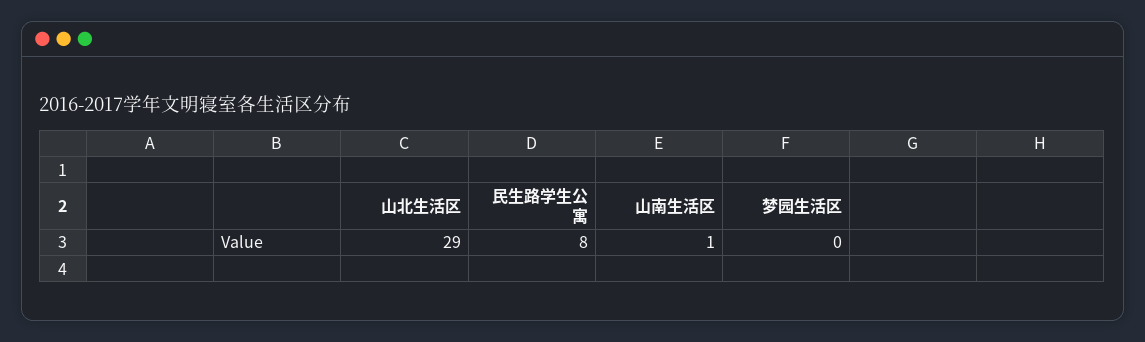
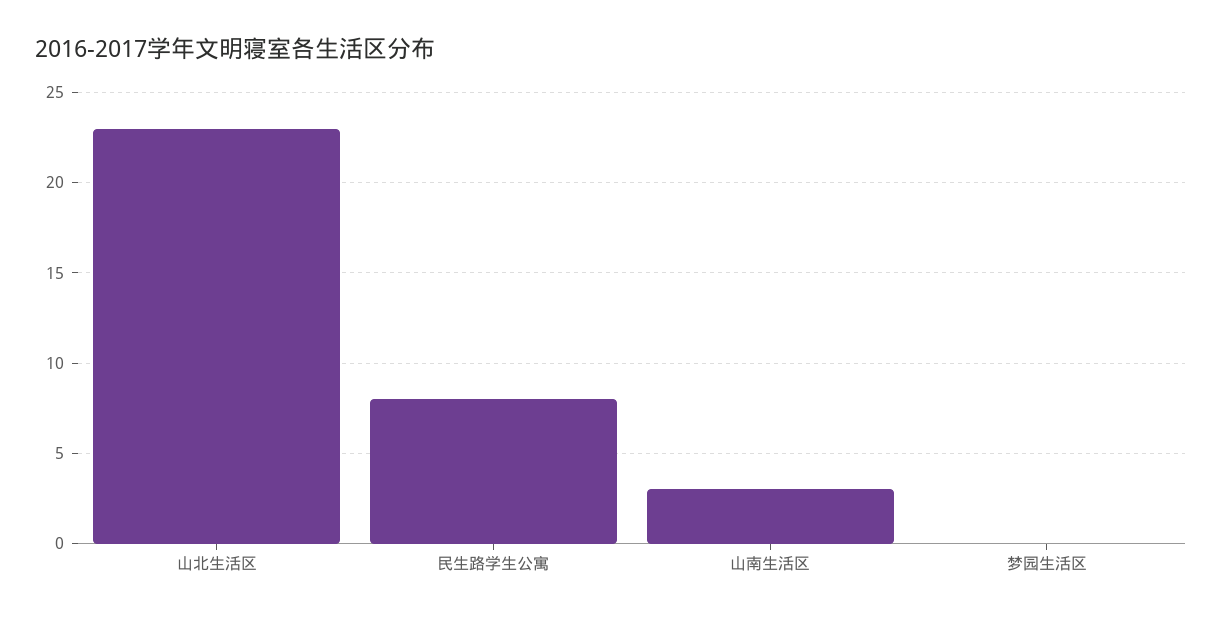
山北生活区: 29 -> 23
山南生活区: 1 -> 3

